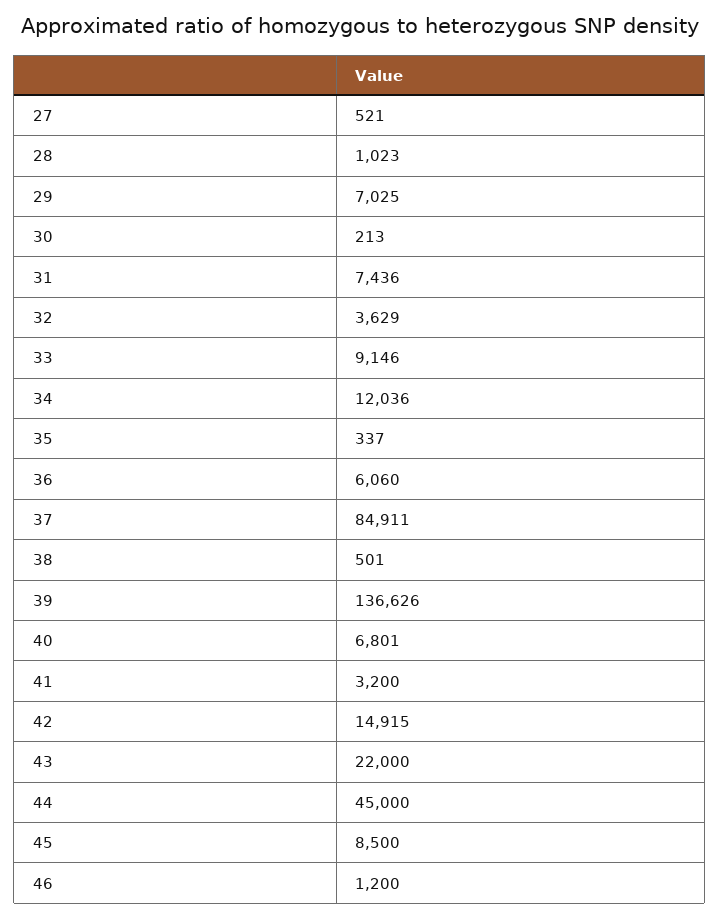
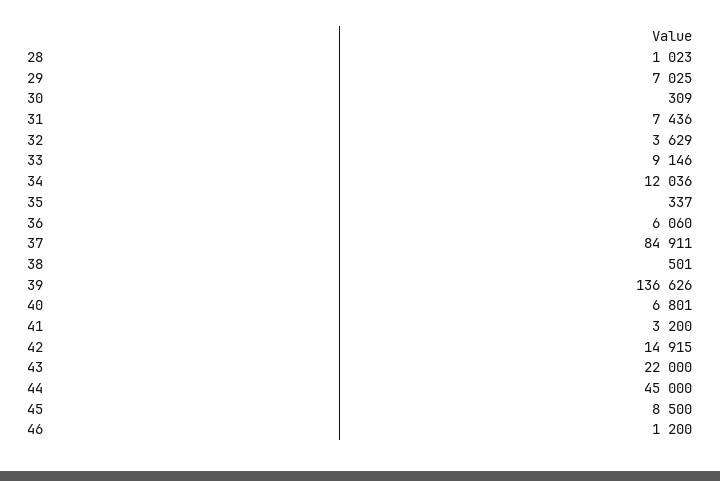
27: 521 -> none
30: 213 -> 309

